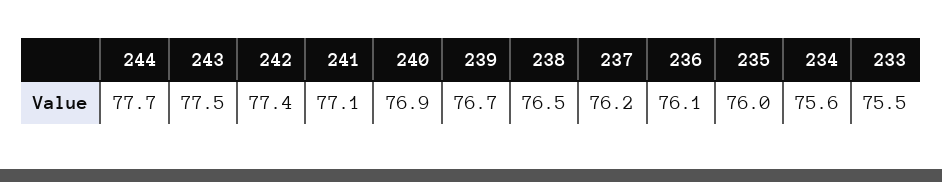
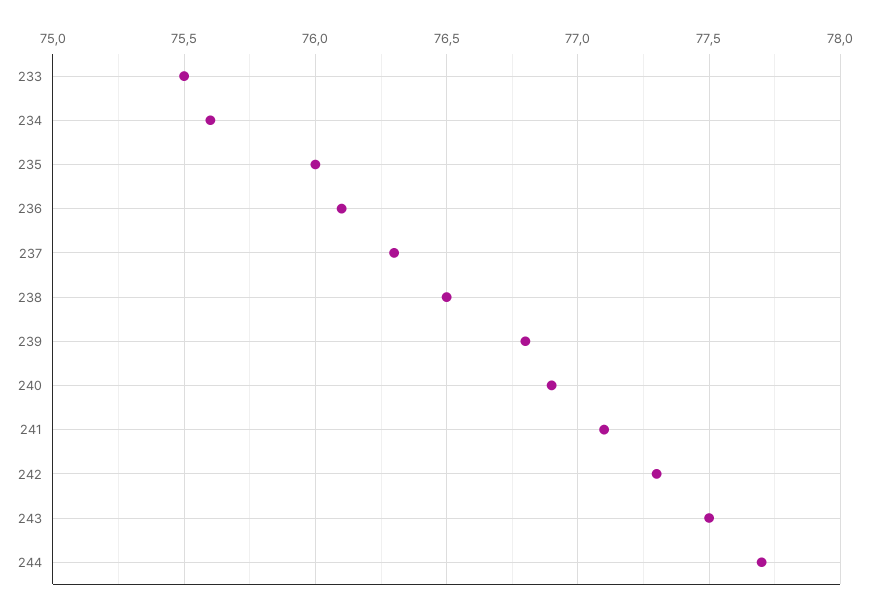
242: 77.4 -> 77.3
239: 76.7 -> 76.8
237: 76.2 -> 76.3

